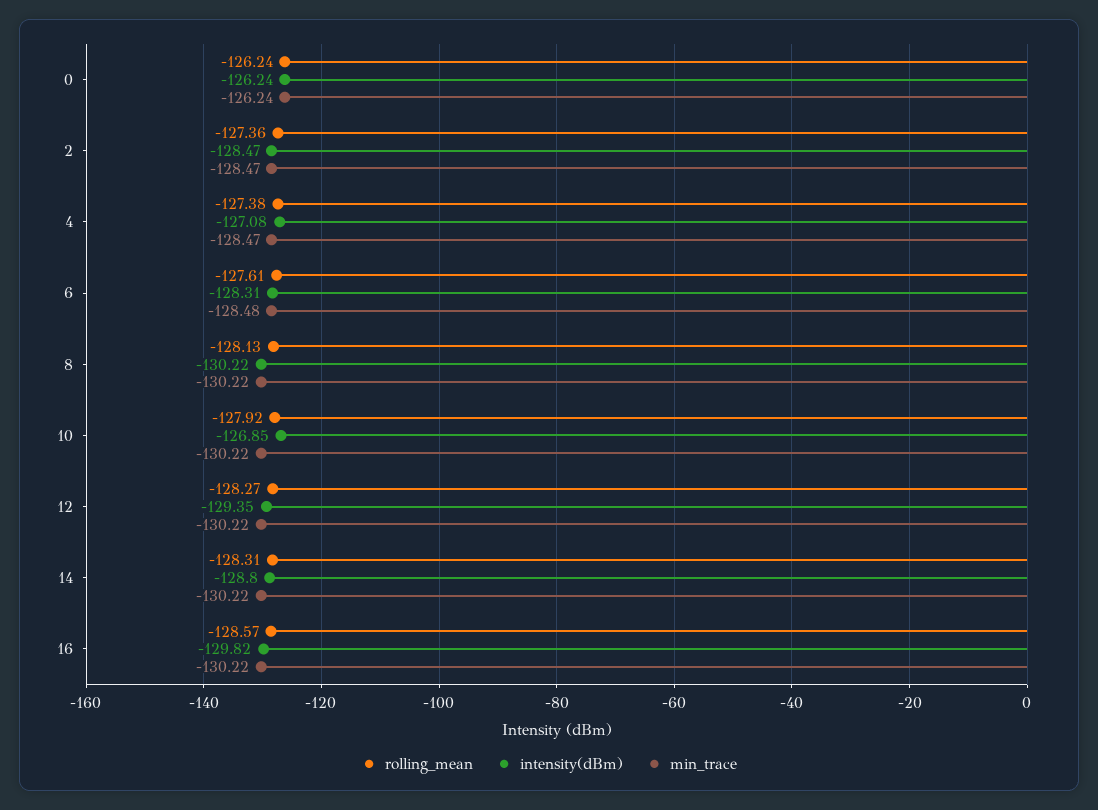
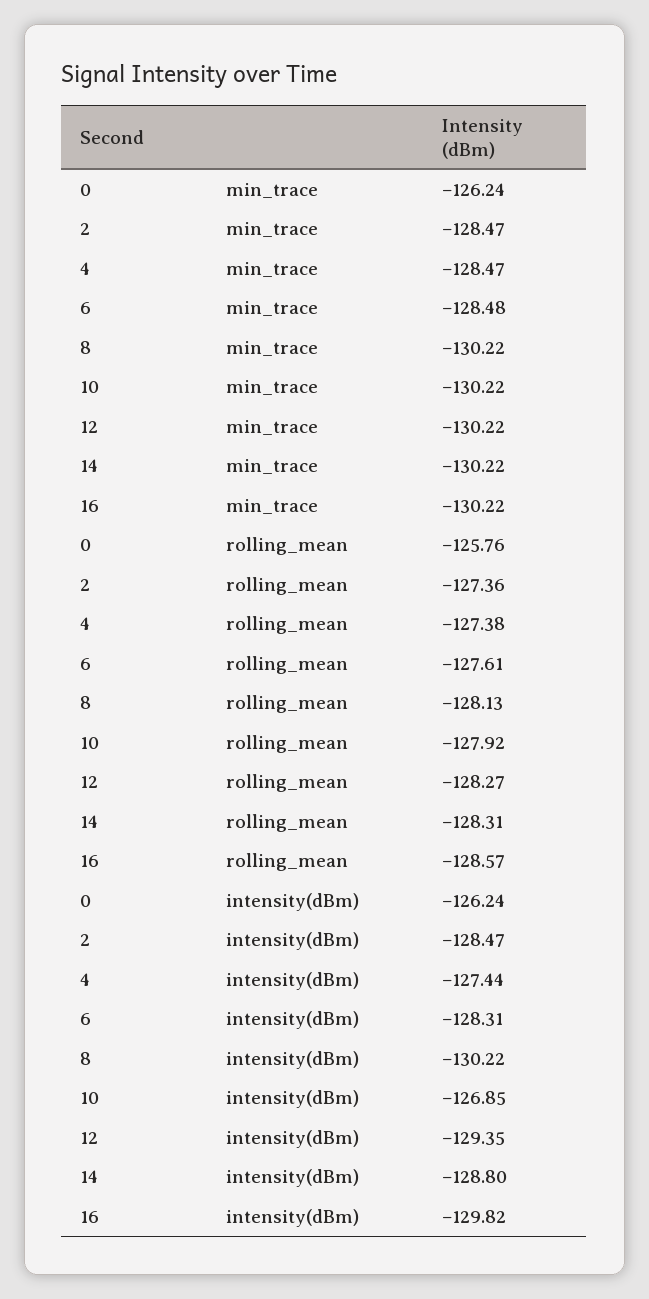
rolling_mean, 0: -126.24 -> -125.76
intensity(dBm), 4: -127.08 -> -127.44

